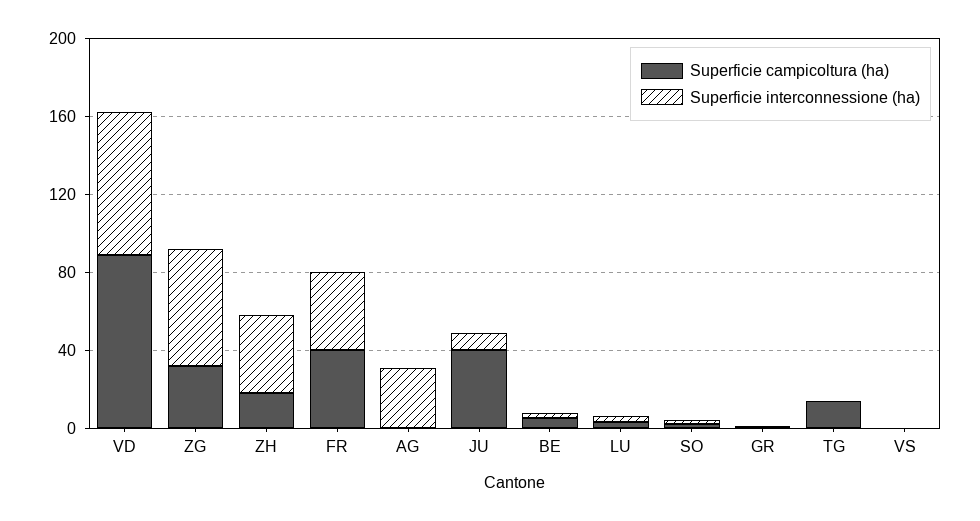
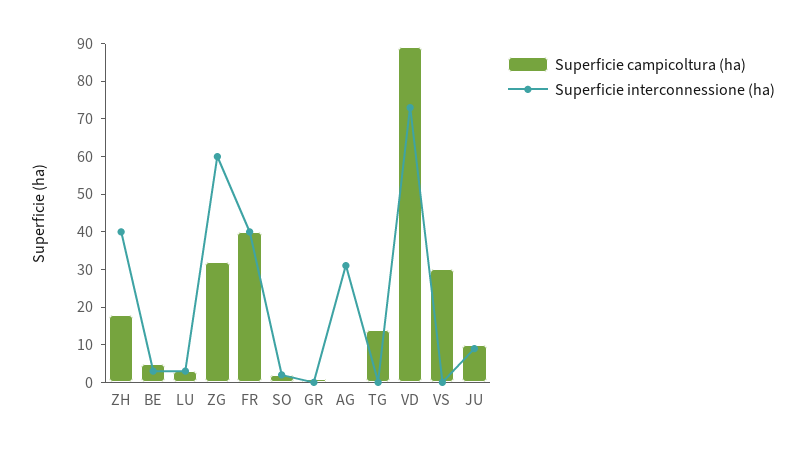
Superficie campicoltura (ha), JU: 40 -> 10
Superficie campicoltura (ha), VS: 0 -> 30

